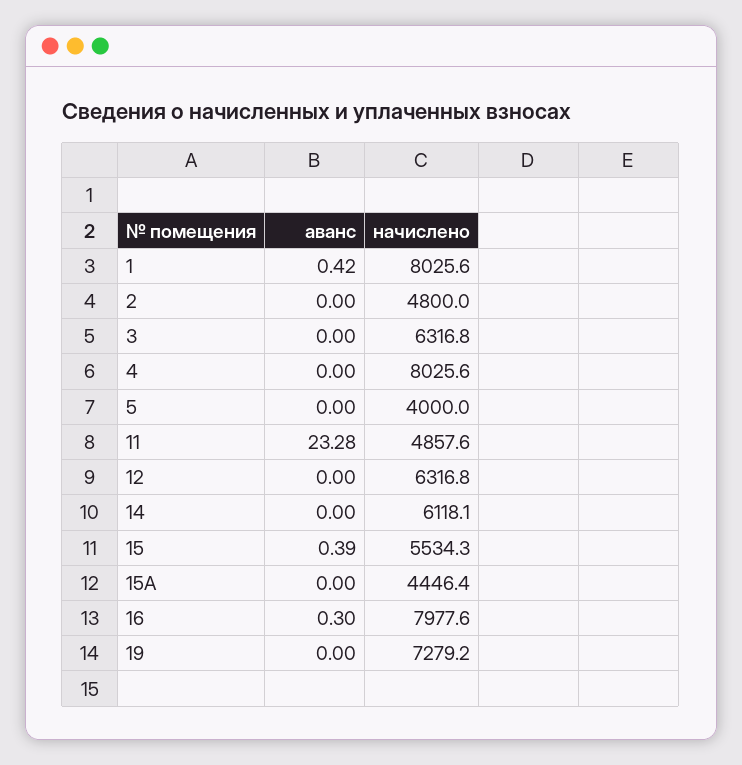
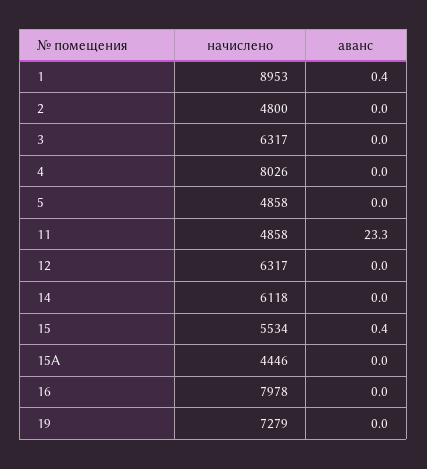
начислено, 1: 8025.6 -> 8953
начислено, 5: 4000 -> 4858
аванс, 16: 0.3 -> 0

